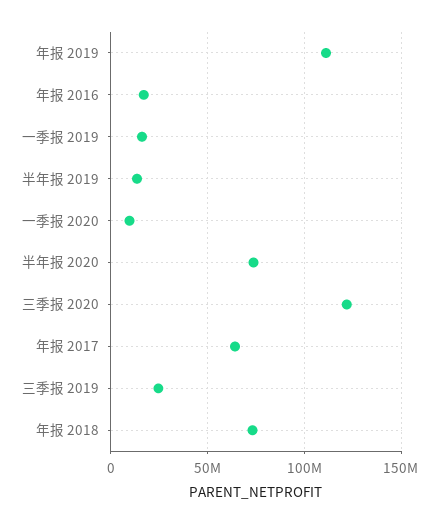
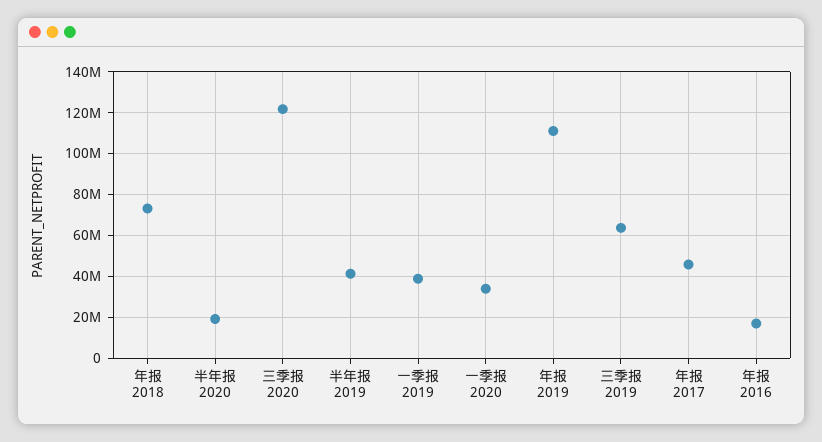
一季报 2019: 15000000 -> 40000000
半年报 2019: 15000000 -> 40000000
一季报 2020: 10000000 -> 35000000
半年报 2020: 75000000 -> 20000000
年报 2017: 65000000 -> 45000000
三季报 2019: 25000000 -> 65000000

